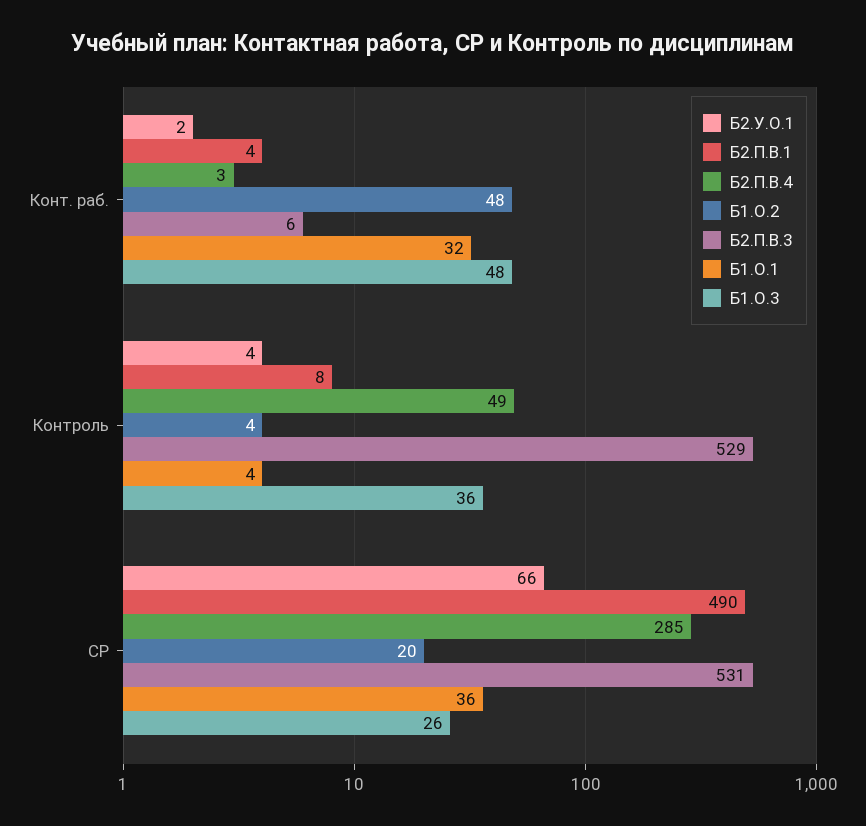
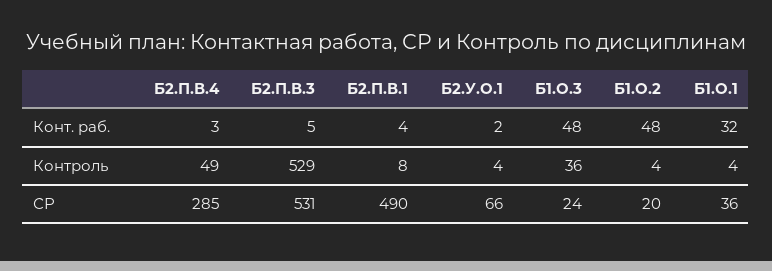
Б2.П.В.3, Конт. раб.: 6 -> 5
Б1.О.3, СР: 26 -> 24

